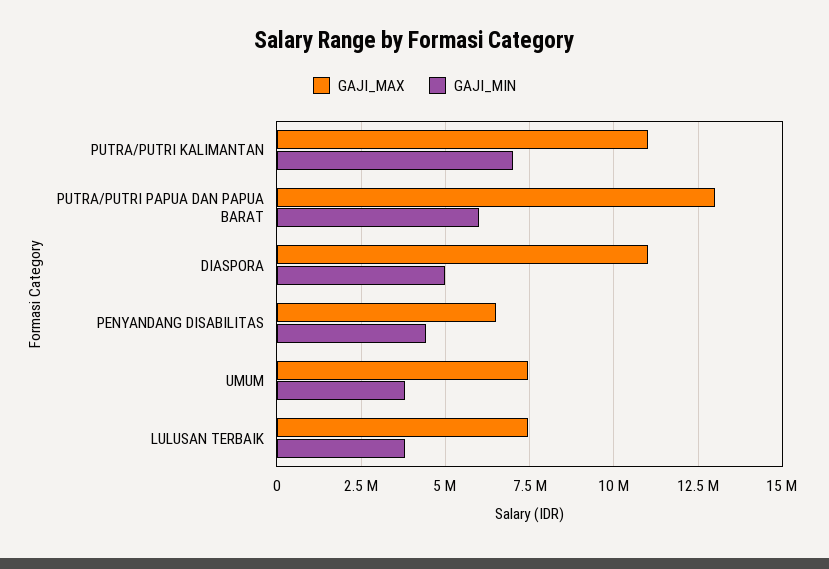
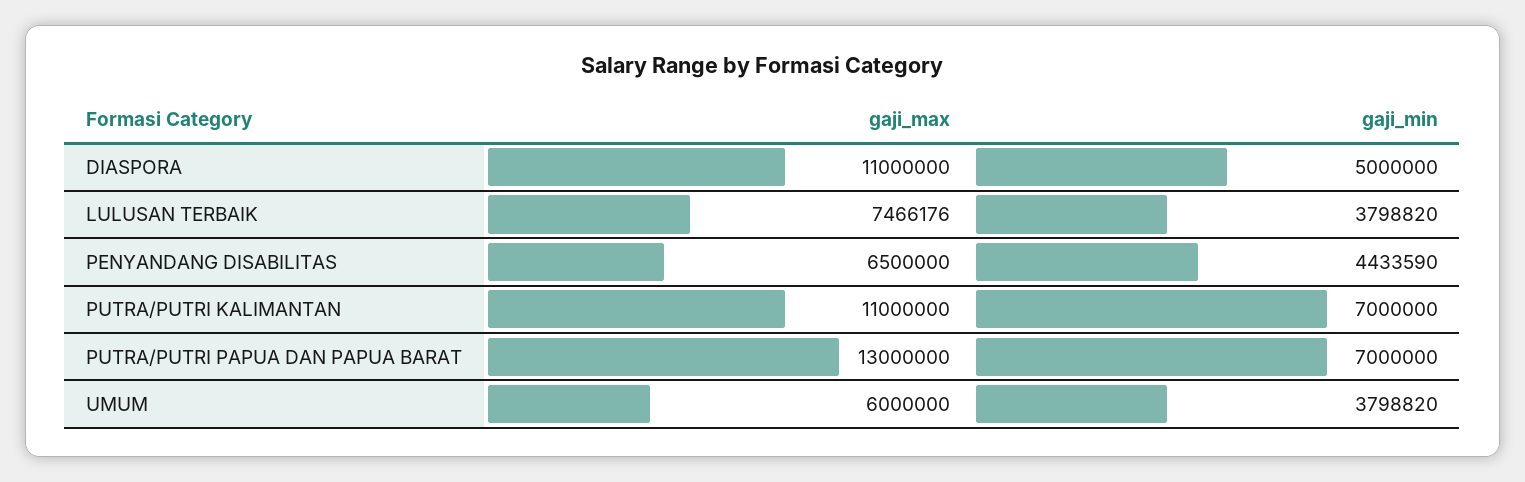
GAJI_MIN, PUTRA/PUTRI PAPUA DAN PAPUA BARAT: 6000000 -> 7000000
GAJI_MAX, UMUM: 7500000 -> 6000000

